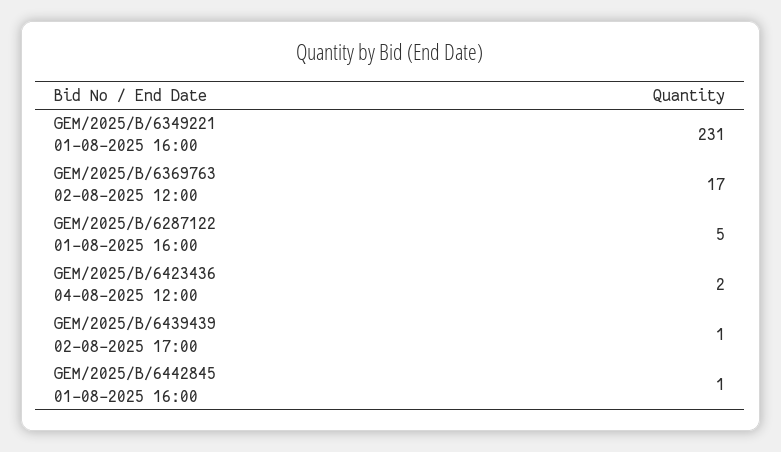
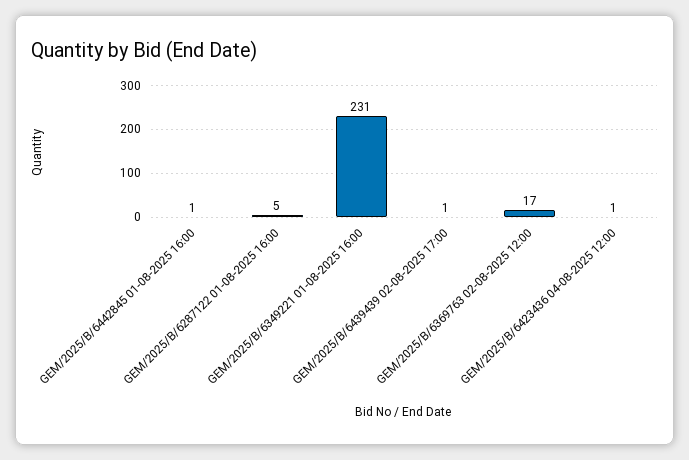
GEM/2025/B/6423436 04-08-2025 12:00: 2 -> 1

